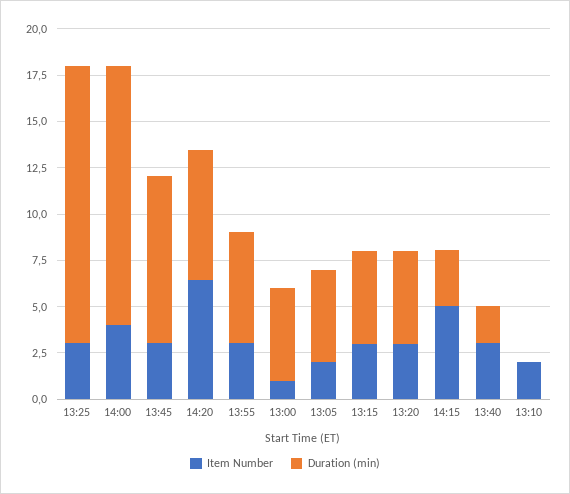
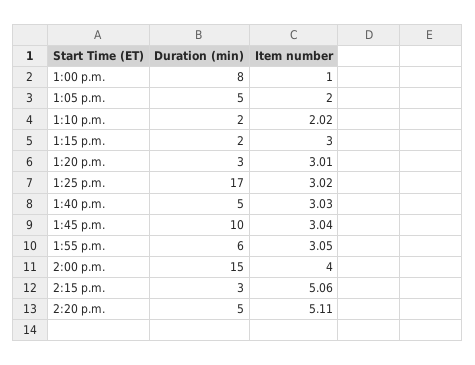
Duration (min), 13:25: 15 -> 17
Duration (min), 14:00: 14 -> 15
Duration (min), 13:45: 9 -> 10
Item Number, 14:20: 6.5 -> 5.11
Duration (min), 14:20: 7 -> 5
Duration (min), 13:00: 5 -> 8
Duration (min), 13:15: 5 -> 2
Duration (min), 13:20: 5 -> 3
Duration (min), 13:40: 2 -> 5
Duration (min), 13:10: 0 -> 2

